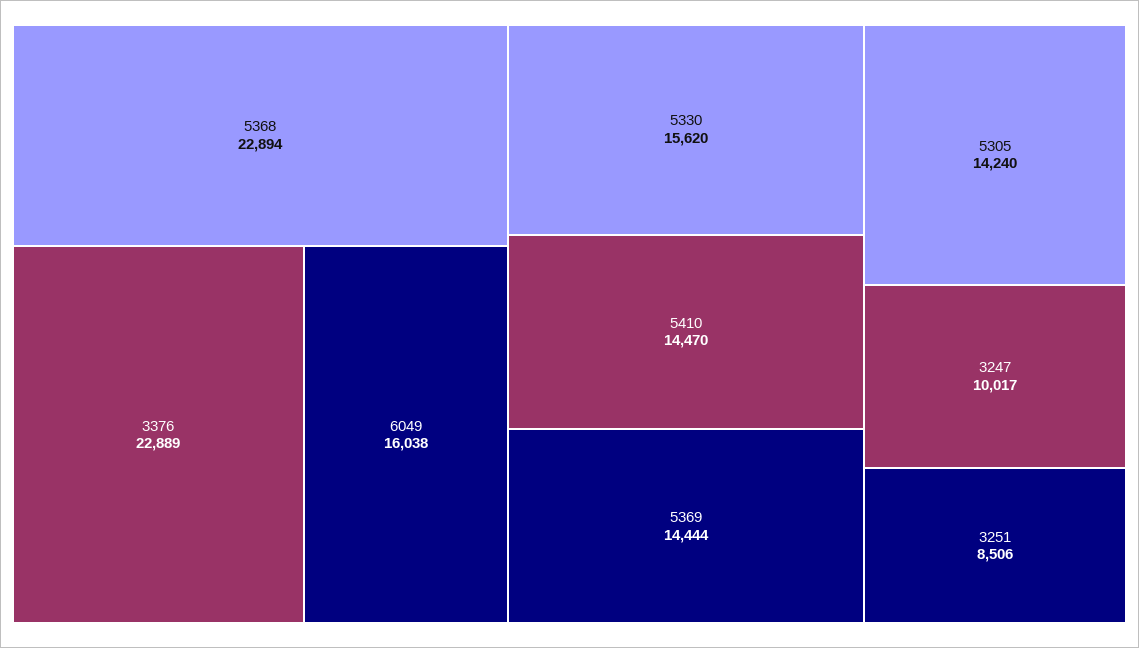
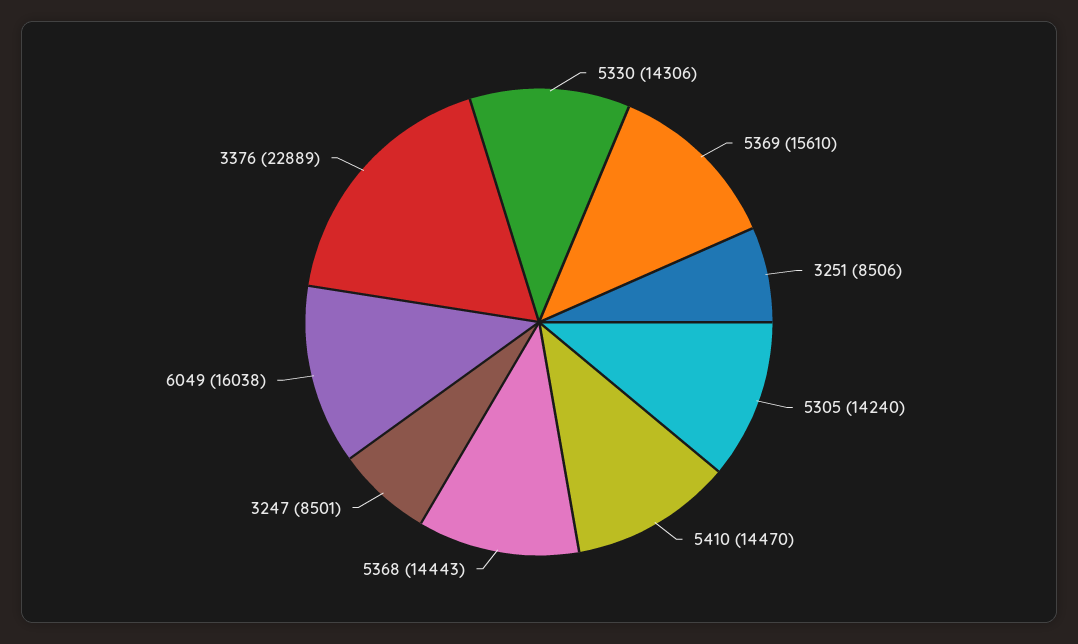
5368: 22894 -> 14443
5330: 15620 -> 14306
5369: 14444 -> 15610
3247: 10017 -> 8501

